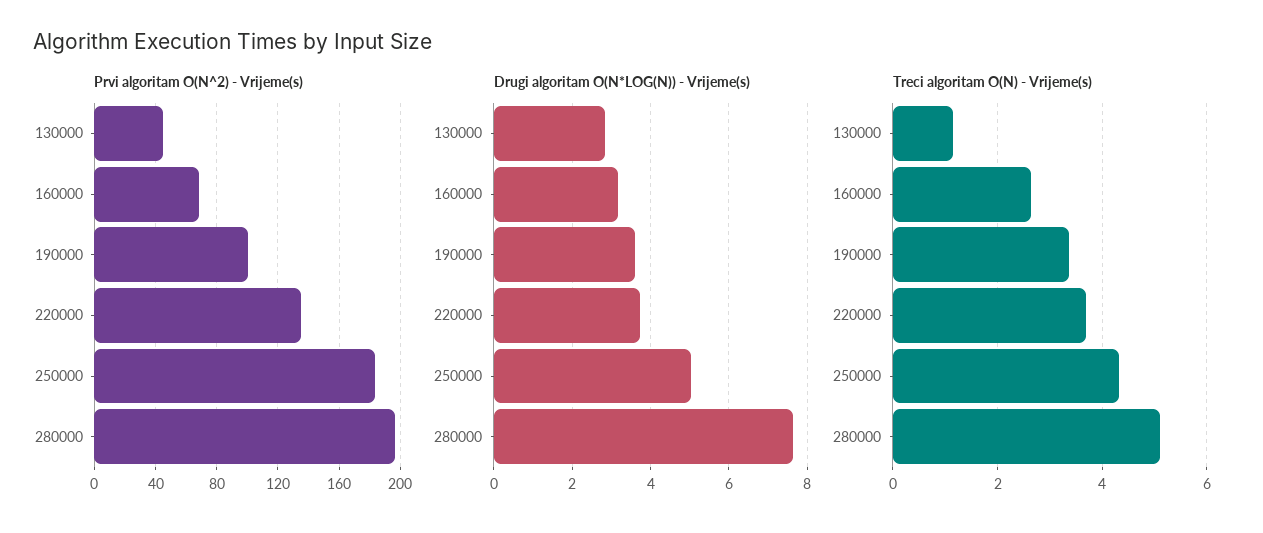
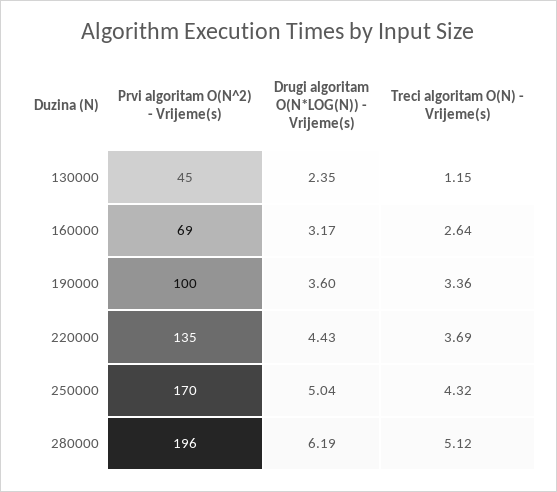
Prvi algoritam O(N^2) - Vrijeme(s), 250000: 185 -> 170
Drugi algoritam O(N*LOG(N)) - Vrijeme(s), 130000: 2.8 -> 2.35
Drugi algoritam O(N*LOG(N)) - Vrijeme(s), 220000: 3.8 -> 4.43
Drugi algoritam O(N*LOG(N)) - Vrijeme(s), 280000: 7.6 -> 6.19

